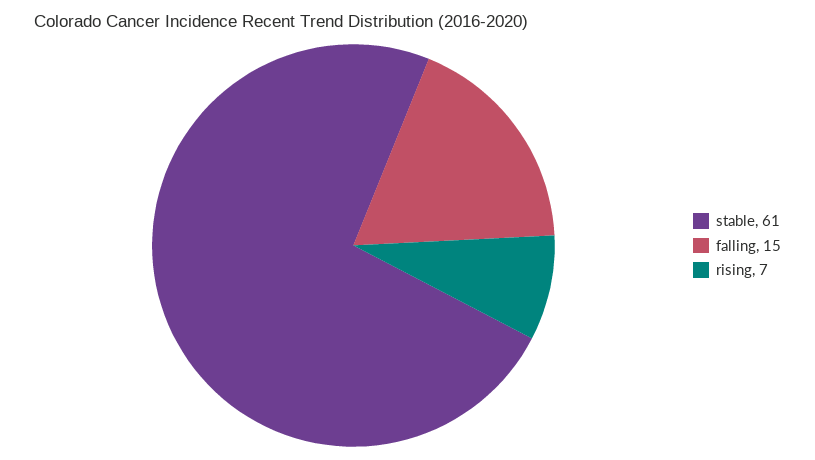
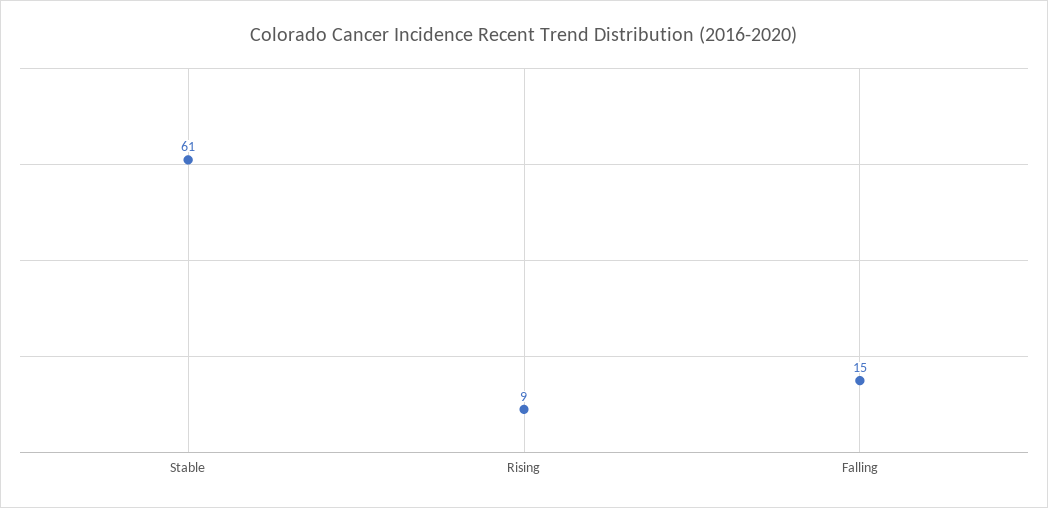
rising: 7 -> 9

